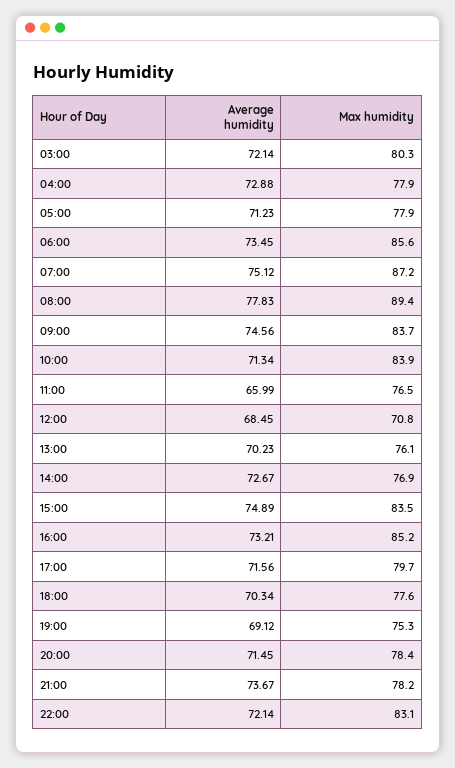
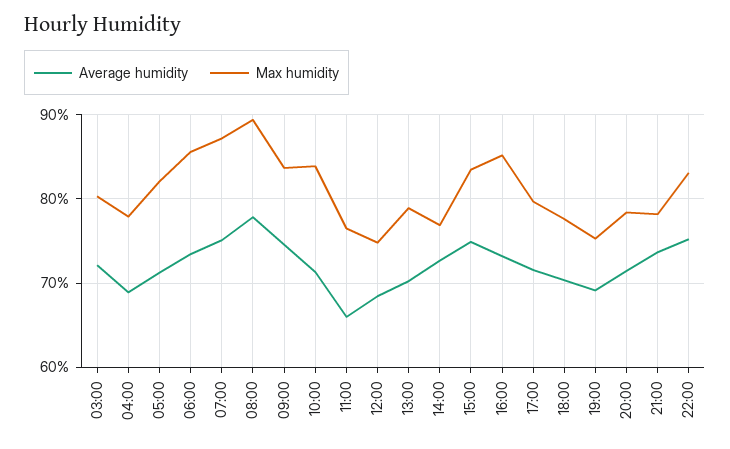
Average humidity, 04:00: 72.88 -> 69
Max humidity, 05:00: 77.9 -> 82
Max humidity, 12:00: 70.8 -> 75
Max humidity, 13:00: 76.1 -> 79
Average humidity, 22:00: 72.14 -> 75

